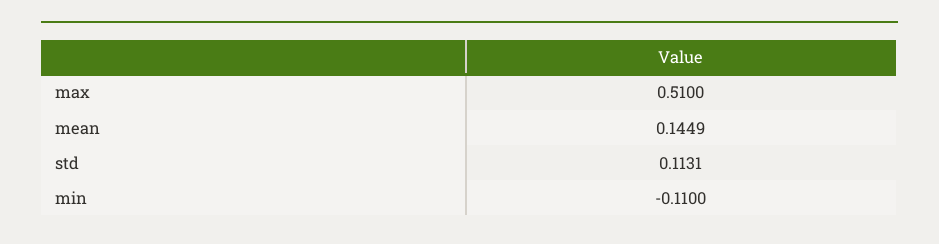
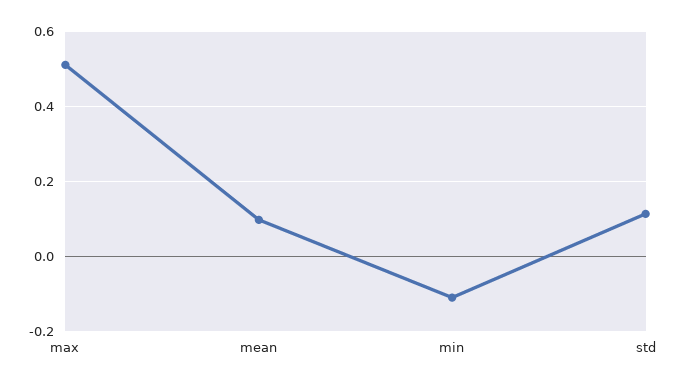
mean: 0.1449 -> 0.1

